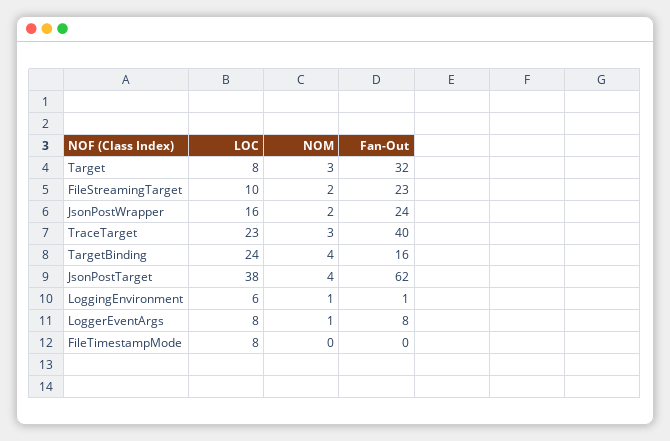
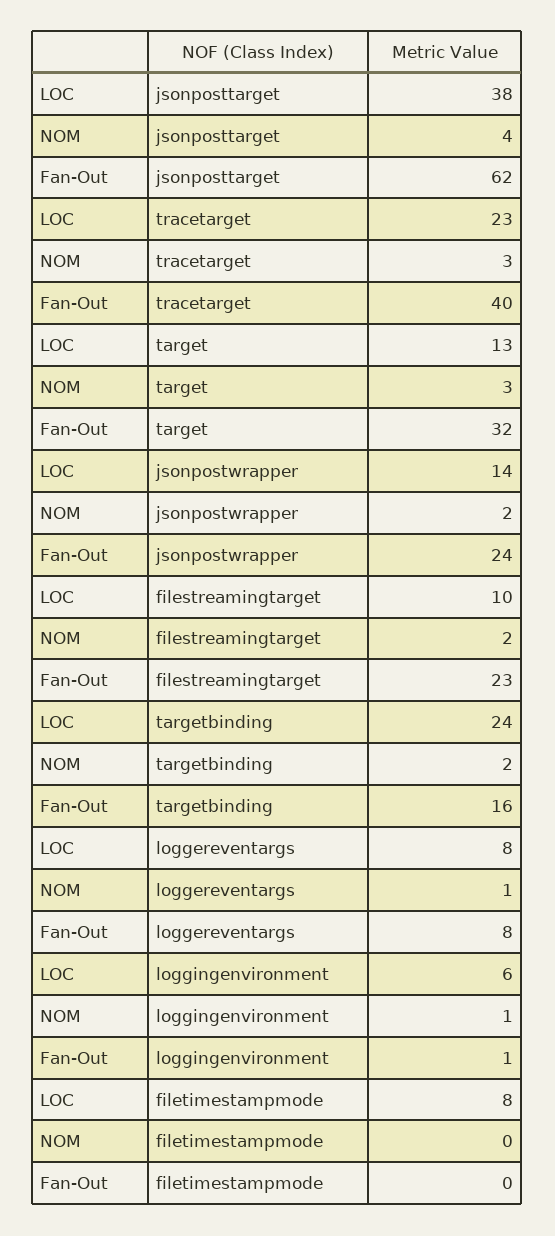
LOC, Target: 8 -> 13
LOC, JsonPostWrapper: 16 -> 14
NOM, TargetBinding: 4 -> 2

